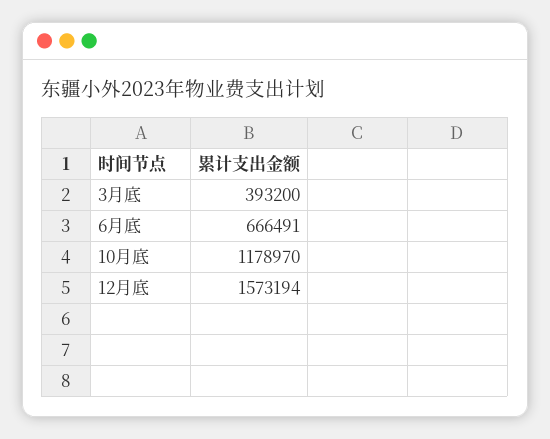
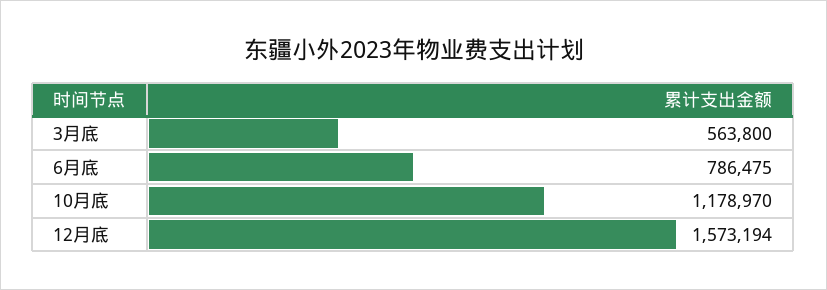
3月底: 393200 -> 563800
6月底: 666491 -> 786475

